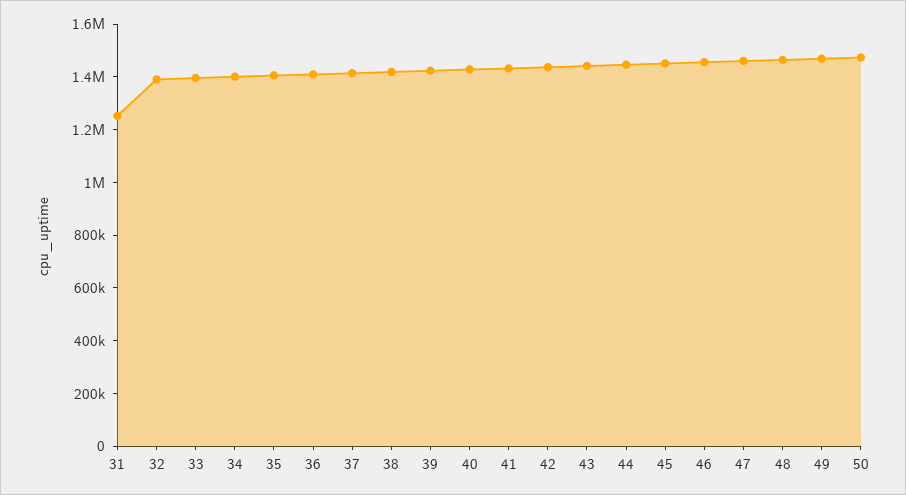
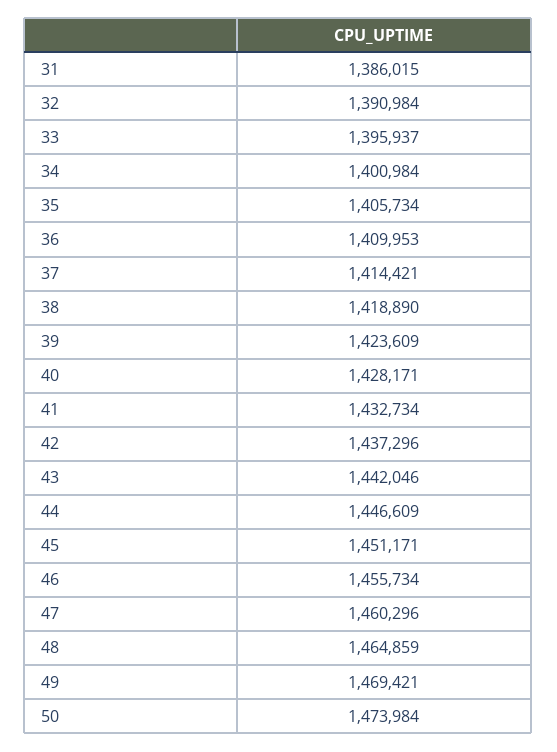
31: 1250000 -> 1386015

